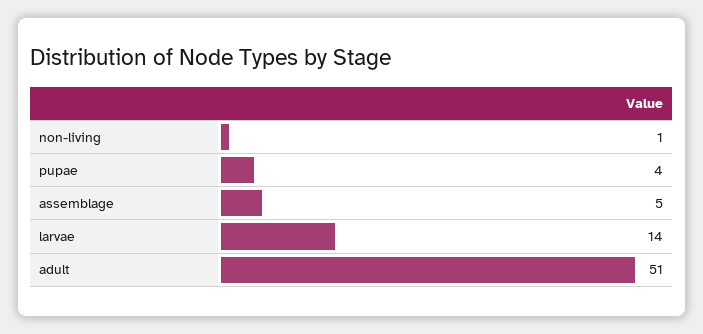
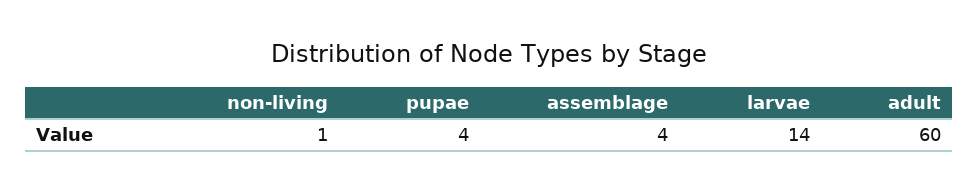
assemblage: 5 -> 4
adult: 51 -> 60

